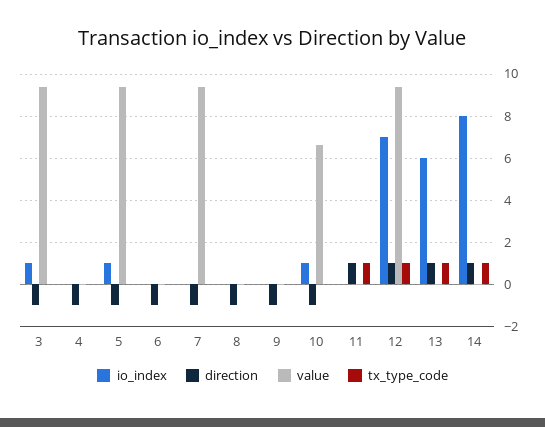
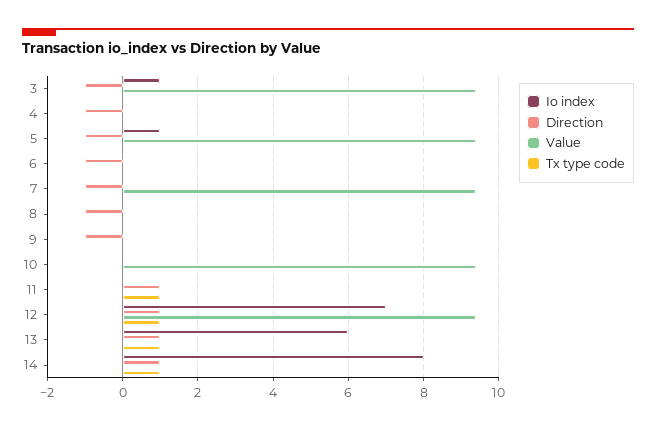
io_index, 10: 1 -> 0
direction, 10: -1 -> 0
value, 10: 6.5 -> 9.4

